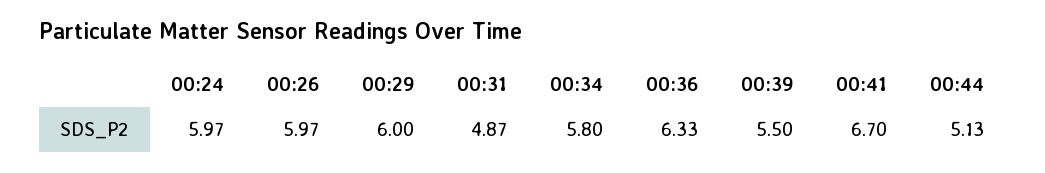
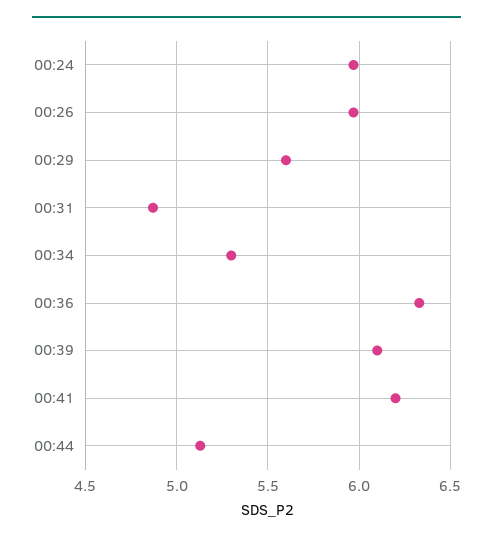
00:29: 6 -> 5.6
00:34: 5.8 -> 5.3
00:39: 5.5 -> 6.1
00:41: 6.7 -> 6.2

